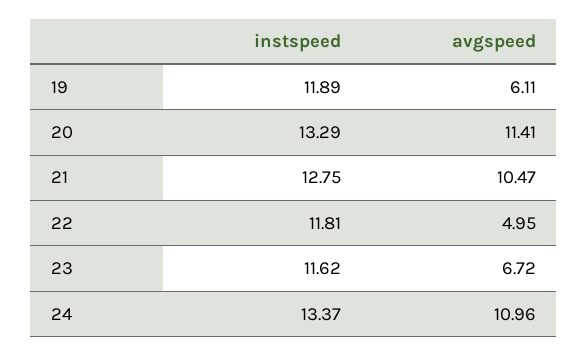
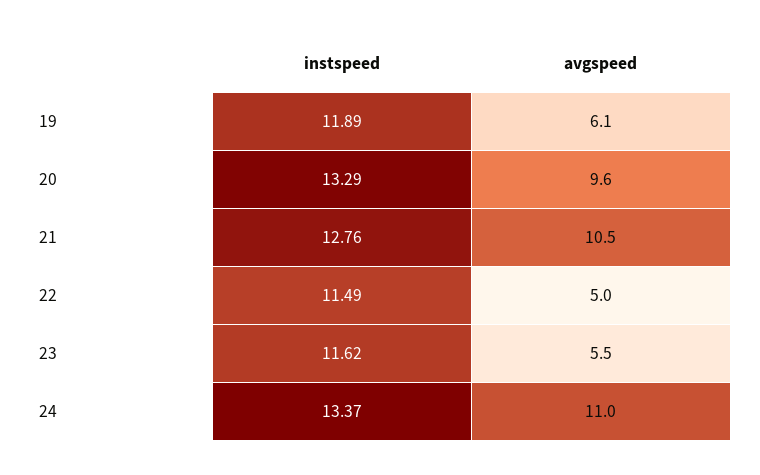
avgspeed, 20: 11.41 -> 9.6
instspeed, 21: 12.75 -> 12.76
instspeed, 22: 11.81 -> 11.49
avgspeed, 23: 6.72 -> 5.5

